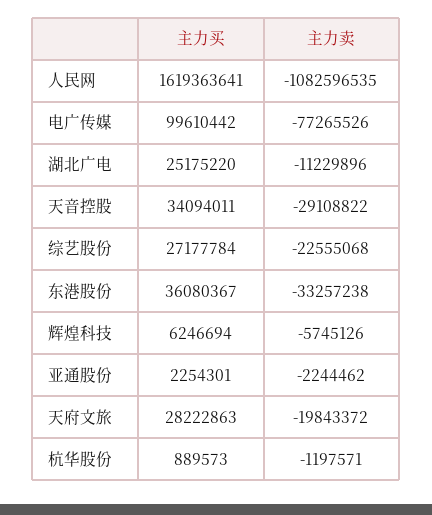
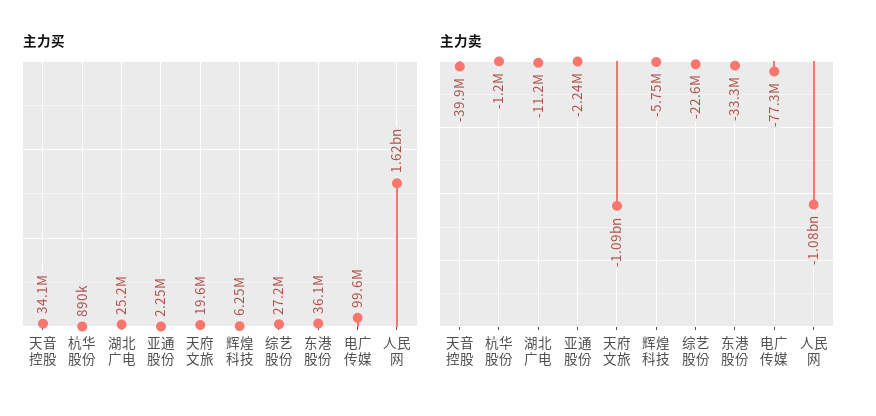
主力卖, 天音控股: -29108822 -> -39900000
主力买, 天府文旅: 28222863 -> 19600000
主力卖, 天府文旅: -19843372 -> -1090000000

